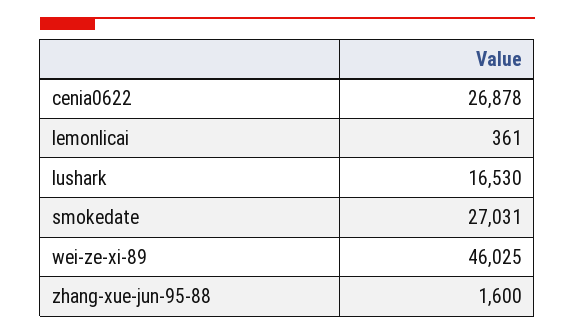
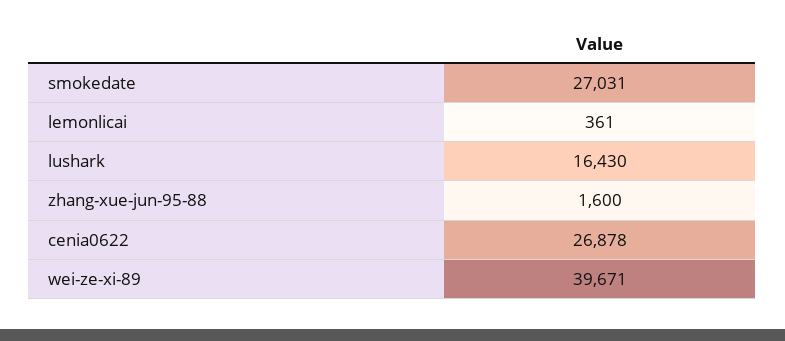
lushark: 16530 -> 16430
wei-ze-xi-89: 46025 -> 39671

